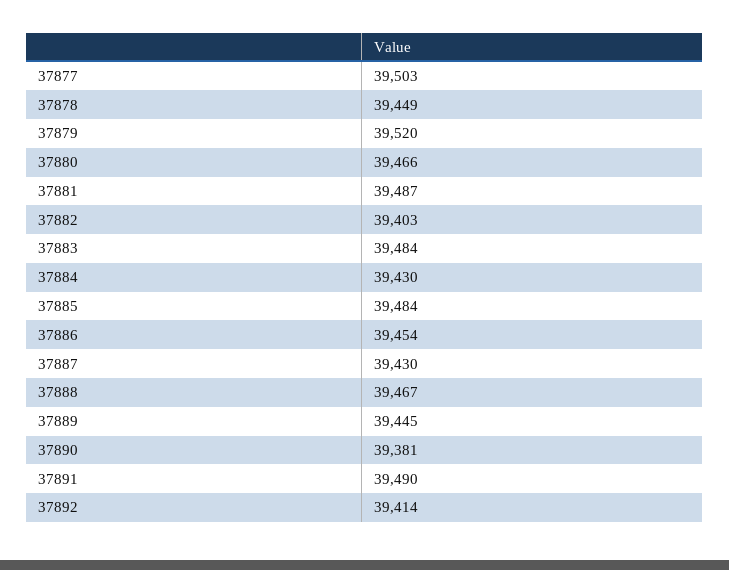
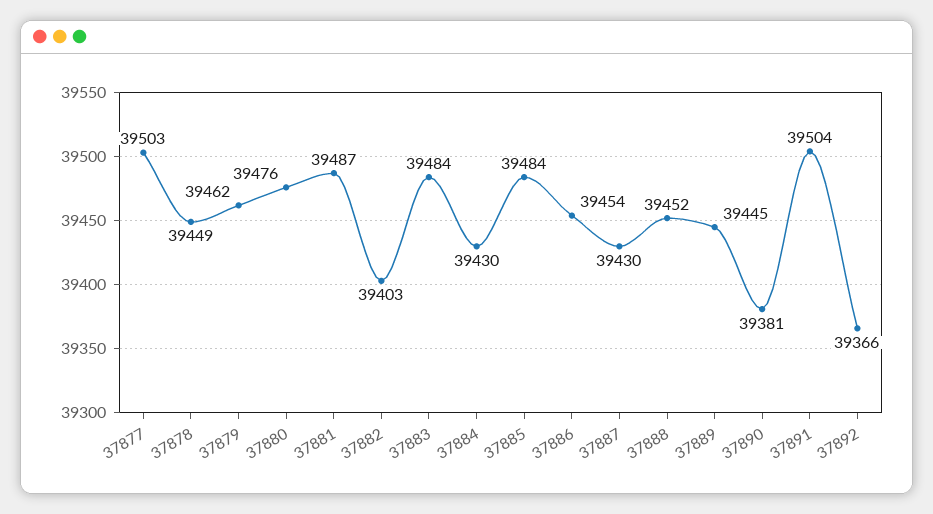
37879: 39520 -> 39462
37880: 39466 -> 39476
37888: 39467 -> 39452
37891: 39490 -> 39504
37892: 39414 -> 39366

